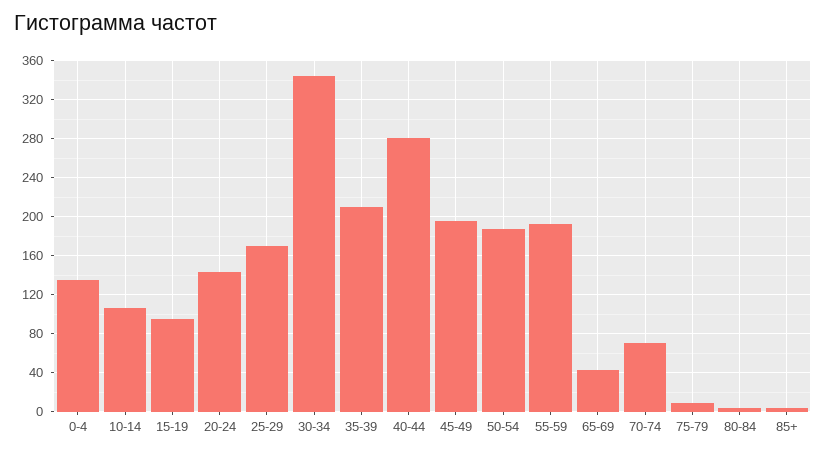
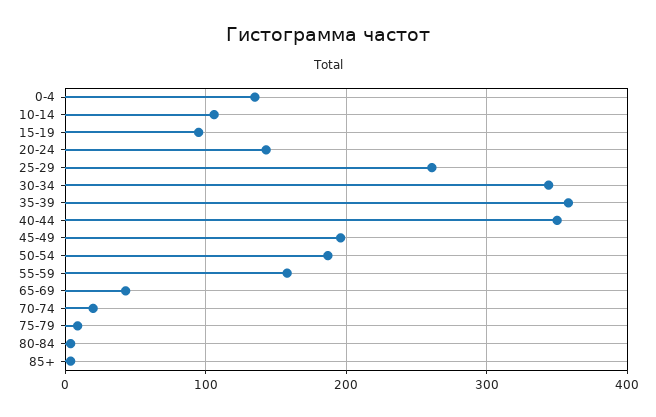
25-29: 170 -> 260
35-39: 210 -> 360
40-44: 280 -> 350
55-59: 190 -> 160
70-74: 70 -> 20

